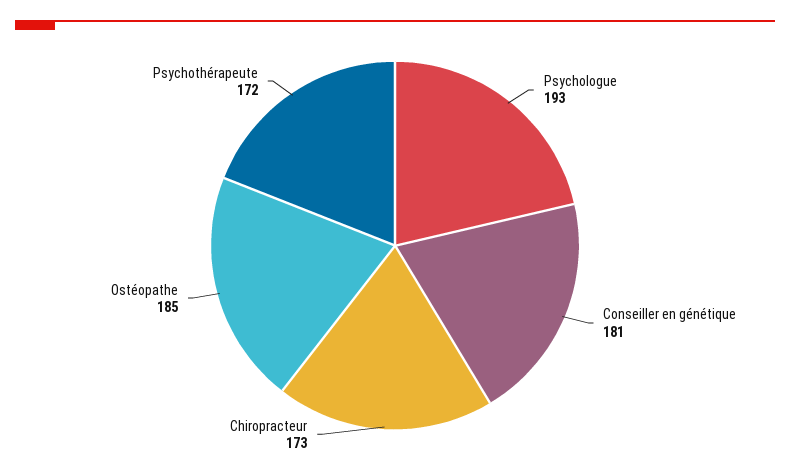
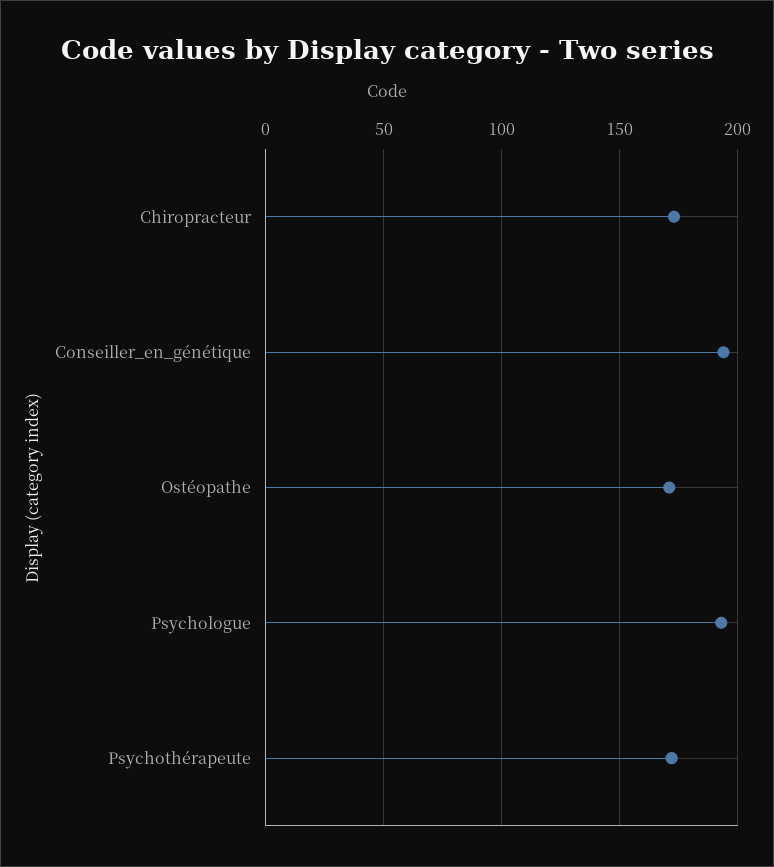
Conseiller en génétique: 181 -> 195
Ostéopathe: 185 -> 170

